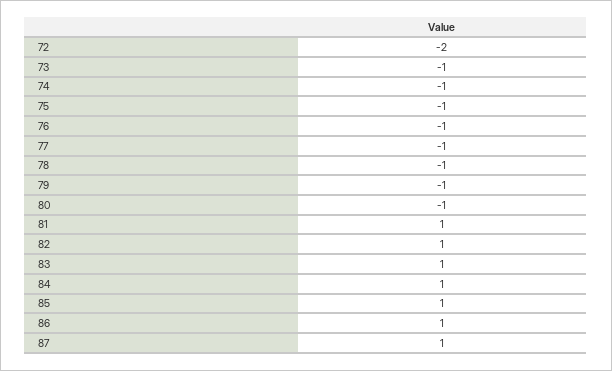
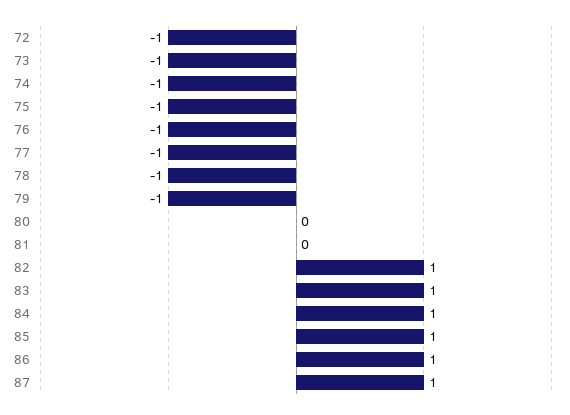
72: -2 -> -1
80: -1 -> 0
81: 1 -> 0

